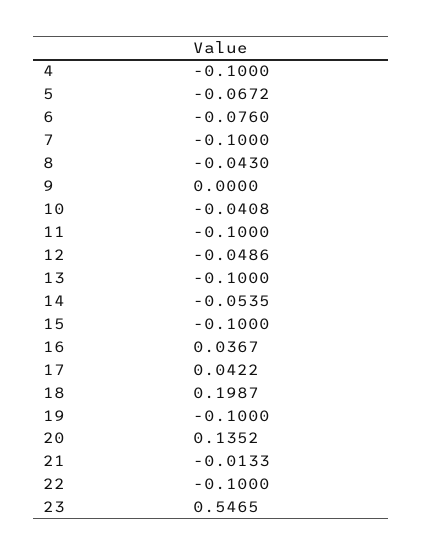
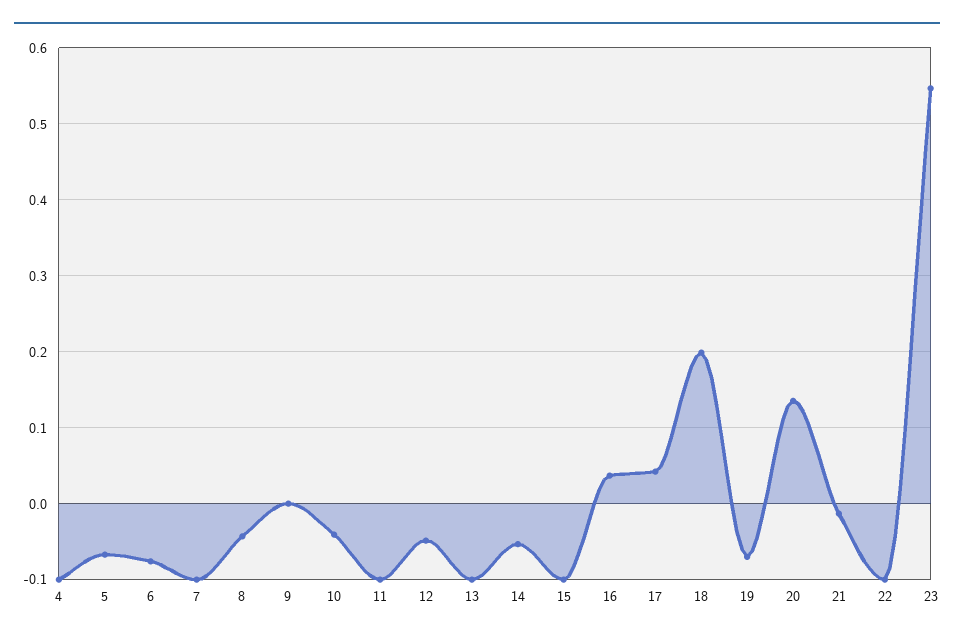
19: -0.1 -> -0.07

